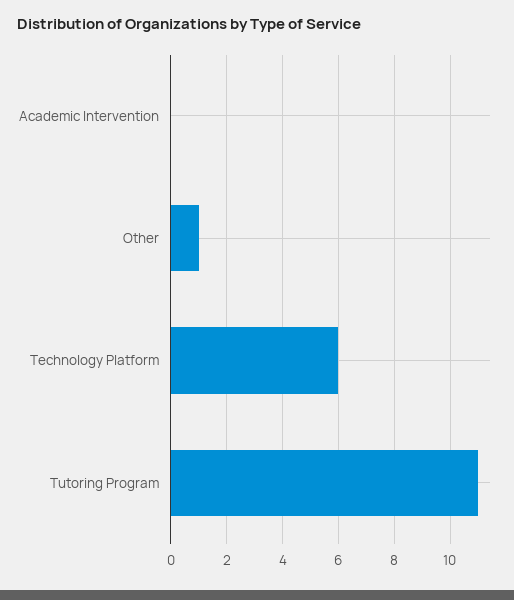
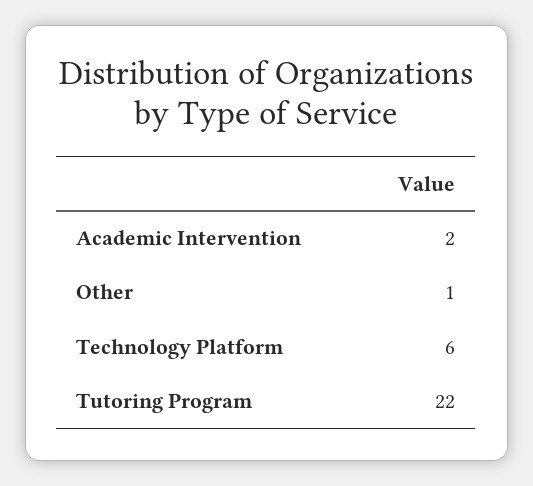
Academic Intervention: 0 -> 2
Tutoring Program: 11 -> 22

